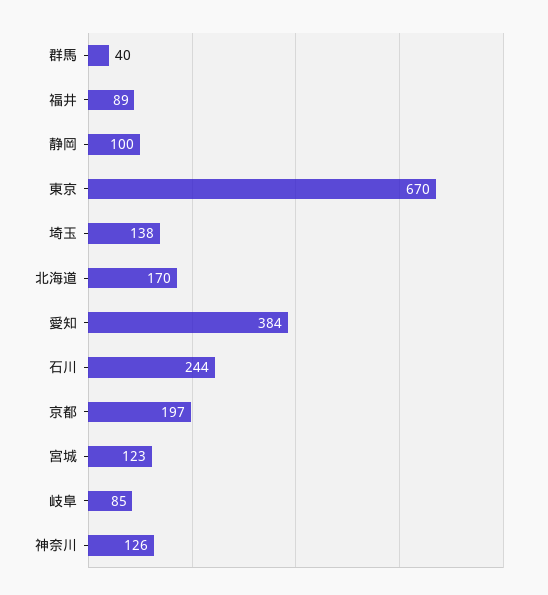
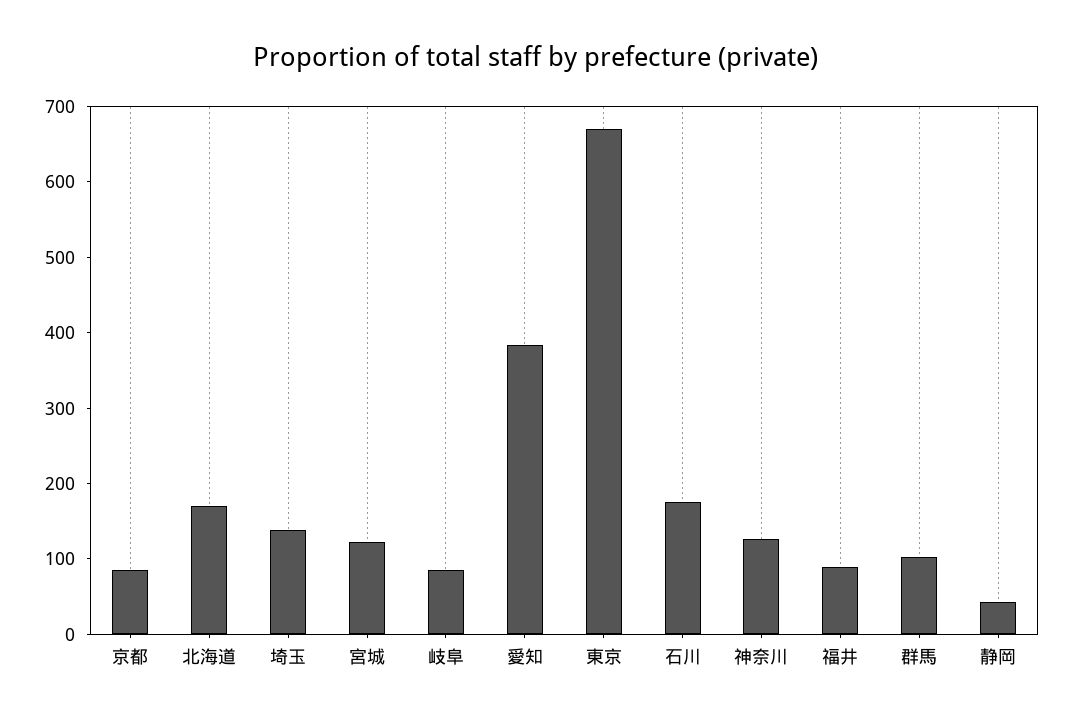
群馬: 40 -> 100
静岡: 100 -> 40
石川: 244 -> 180
京都: 197 -> 80

